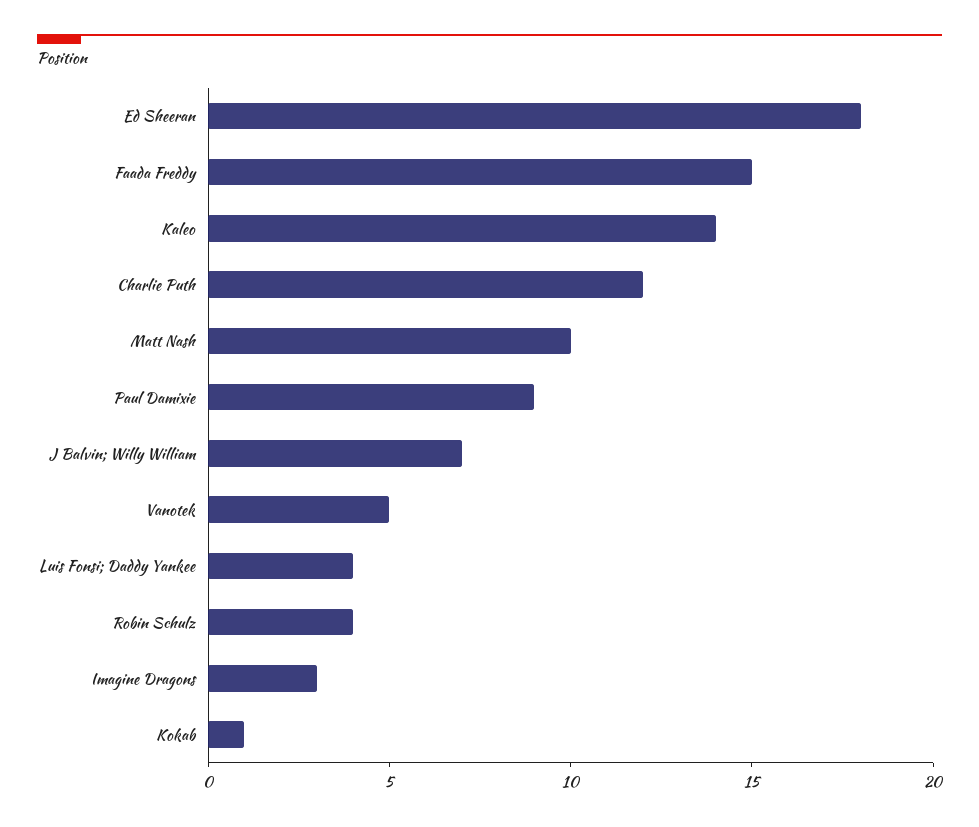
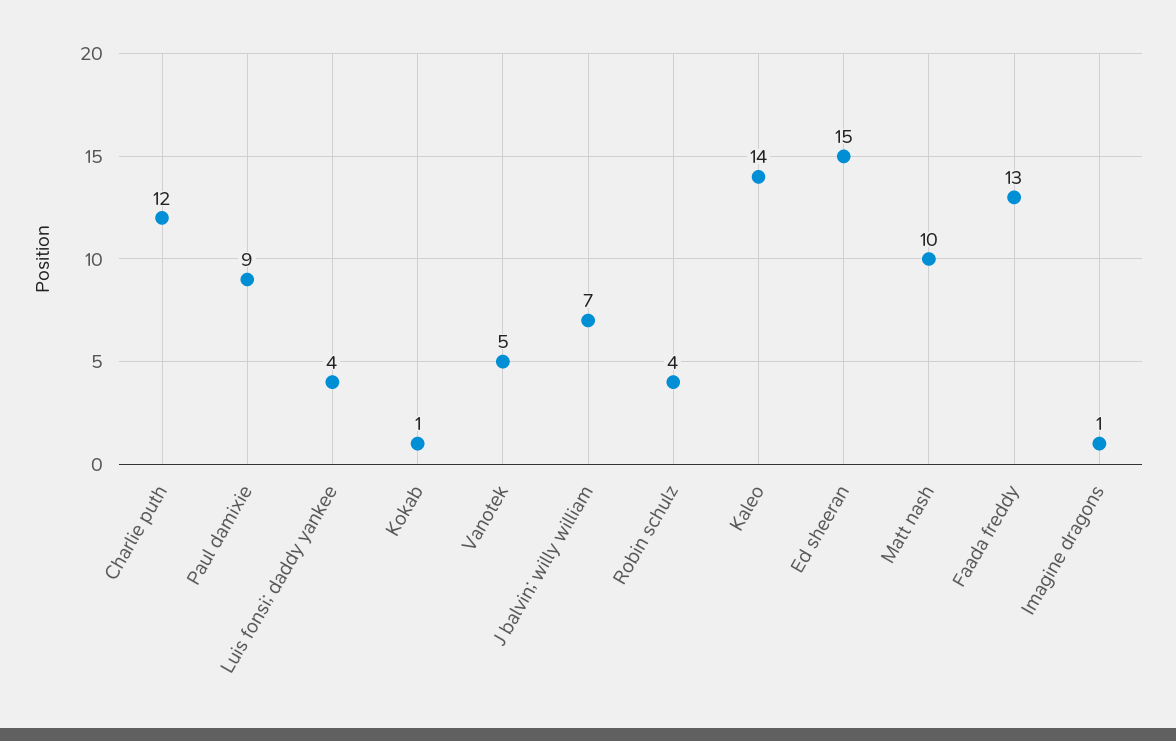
Ed Sheeran: 18 -> 15
Faada Freddy: 15 -> 13
Imagine Dragons: 3 -> 1

